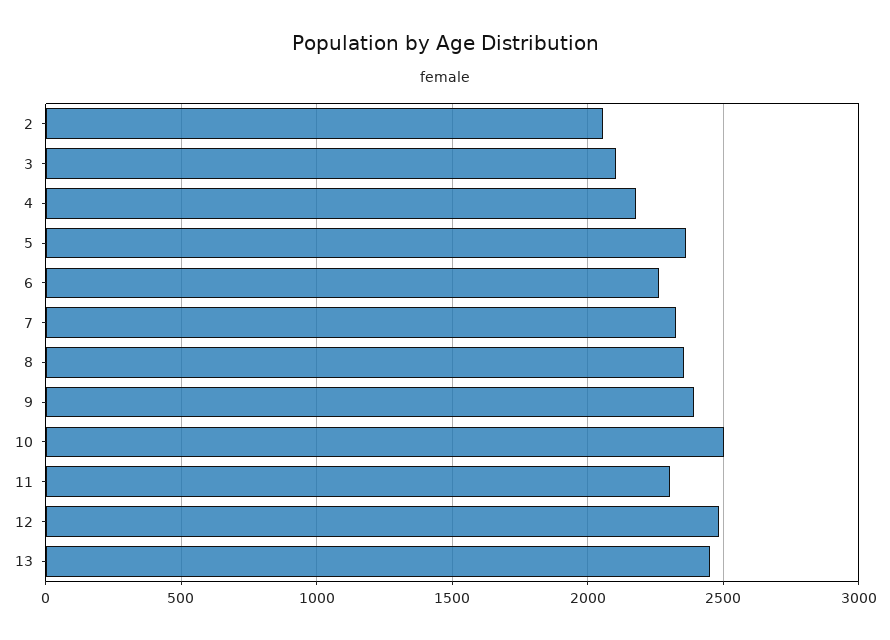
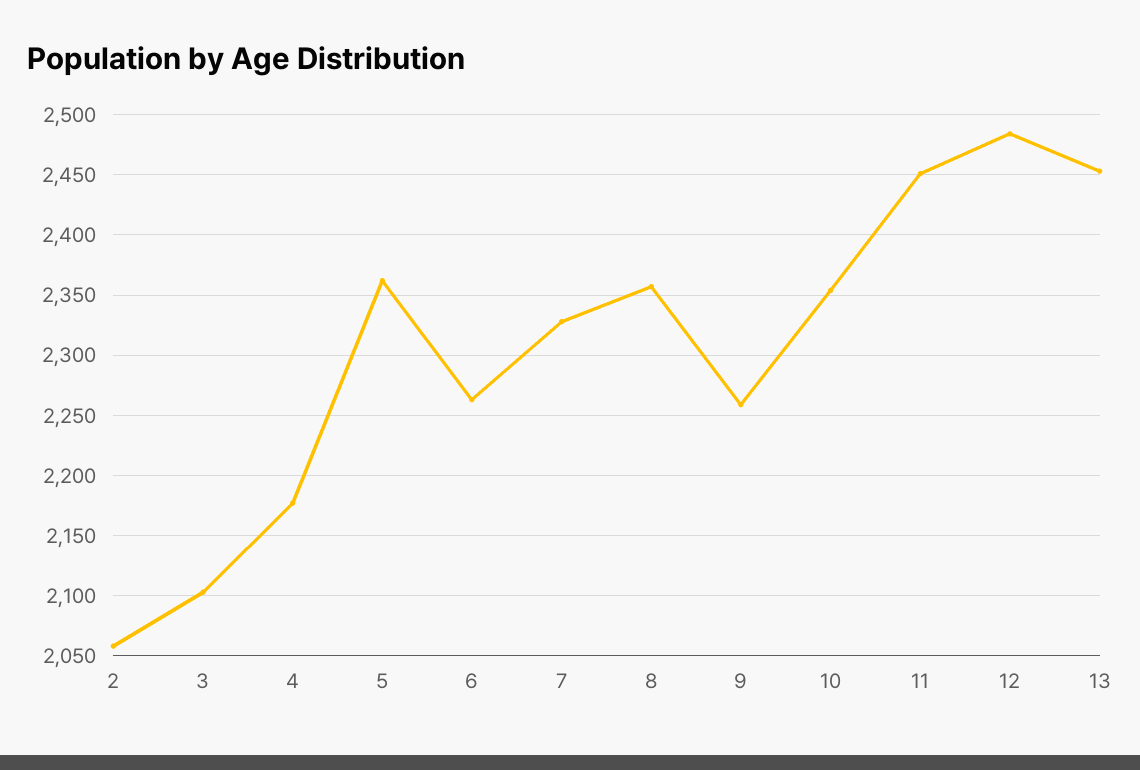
9: 2400 -> 2260
10: 2500 -> 2355
11: 2300 -> 2450

